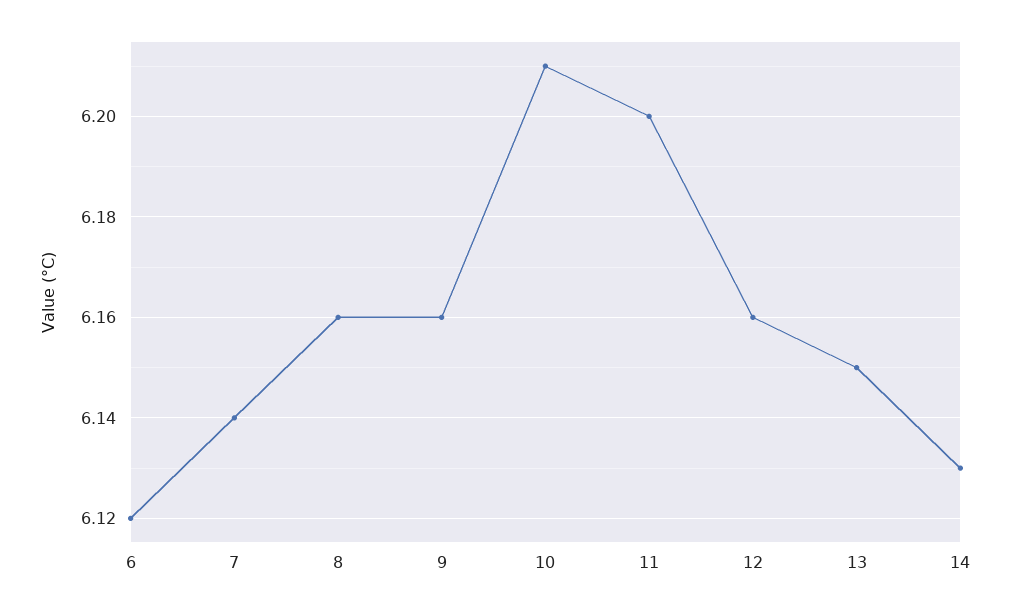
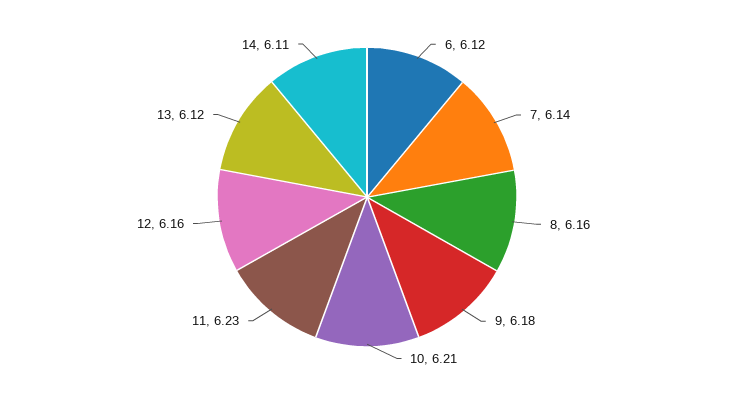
9: 6.16 -> 6.18
11: 6.2 -> 6.23
13: 6.15 -> 6.12
14: 6.13 -> 6.11

